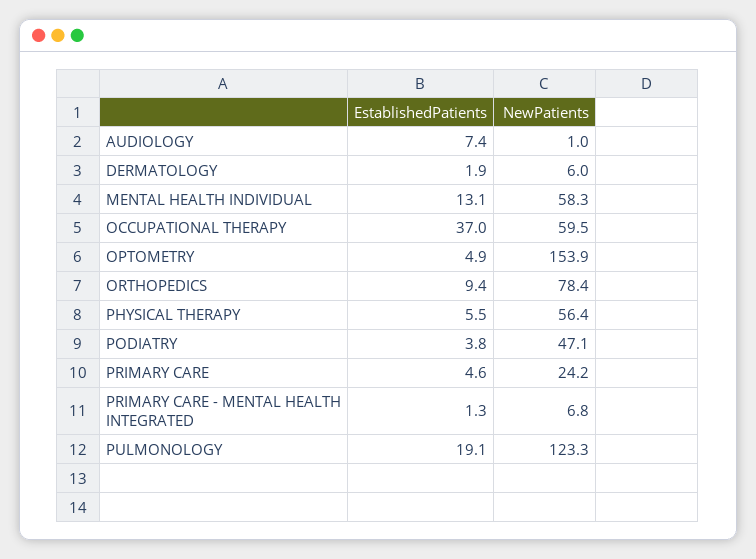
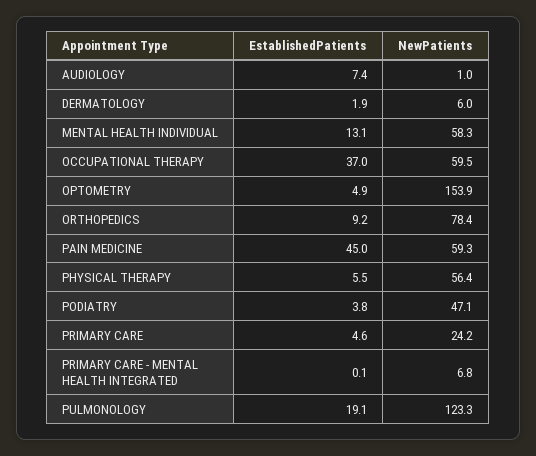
EstablishedPatients, ORTHOPEDICS: 9.4 -> 9.2
EstablishedPatients, PRIMARY CARE - MENTAL HEALTH INTEGRATED: 1.3 -> 0.1
EstablishedPatients, PAIN MEDICINE: none -> 45
NewPatients, PAIN MEDICINE: none -> 59.3

